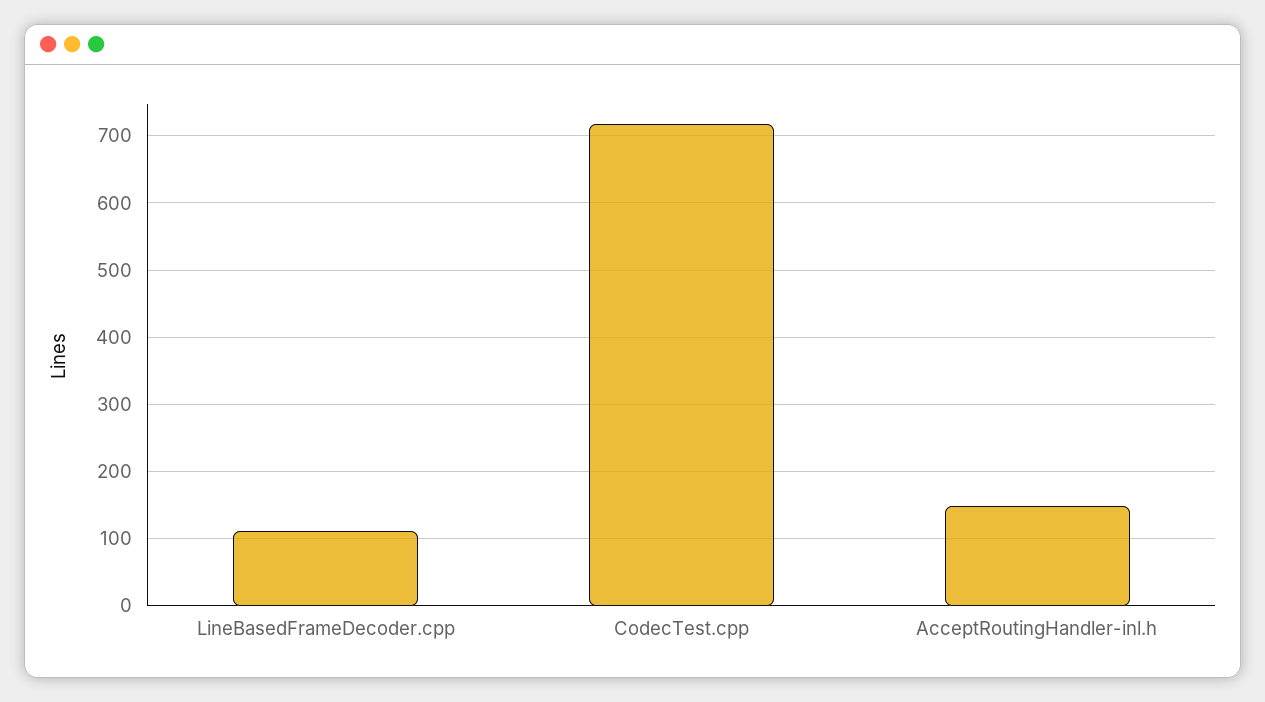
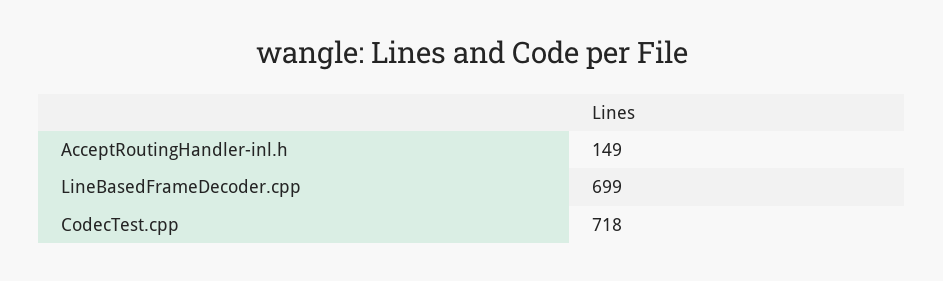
LineBasedFrameDecoder.cpp: 110 -> 699

